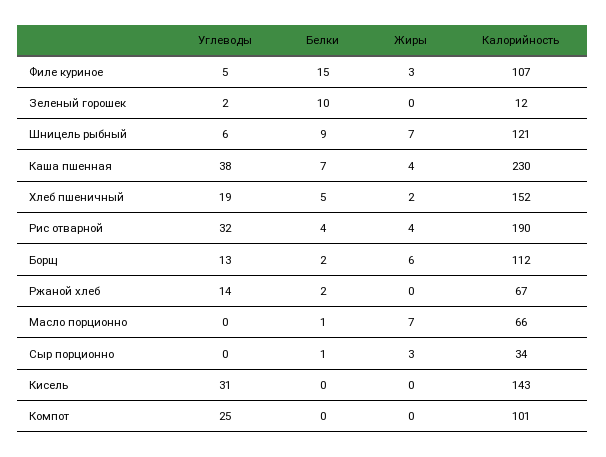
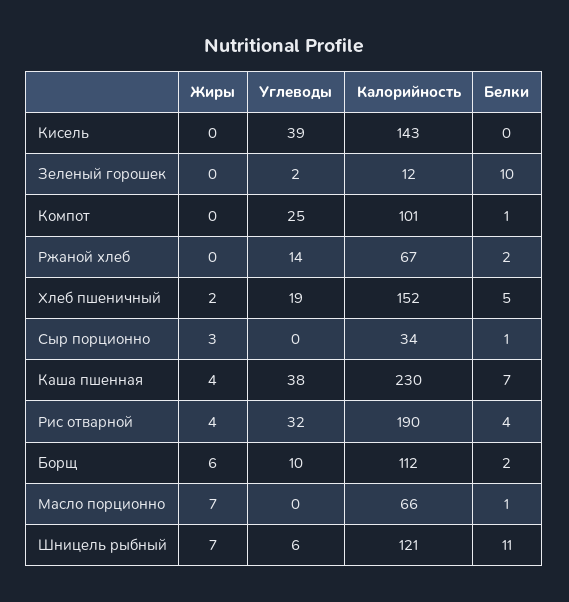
Углеводы, Филе куриное: 5 -> none
Белки, Филе куриное: 15 -> none
Жиры, Филе куриное: 3 -> none
Калорийность, Филе куриное: 107 -> none
Белки, Шницель рыбный: 9 -> 11
Углеводы, Борщ: 13 -> 10
Углеводы, Кисель: 31 -> 39
Белки, Компот: 0 -> 1

